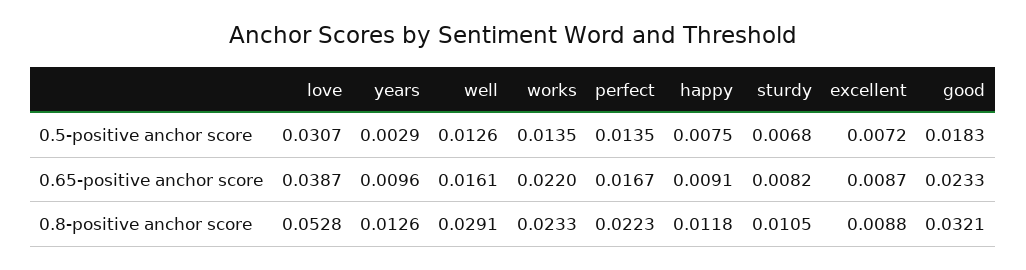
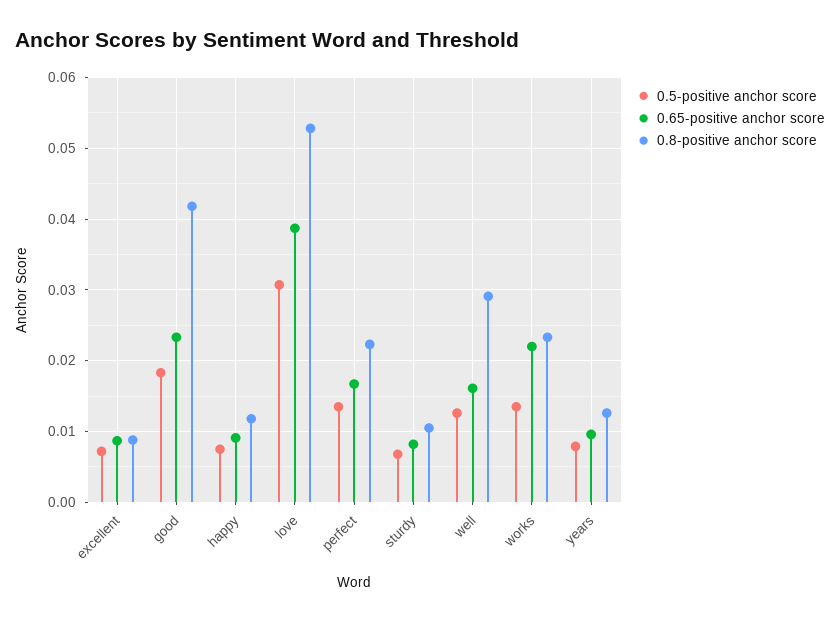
0.5-positive anchor score, years: 0.0029 -> 0.008
0.8-positive anchor score, good: 0.0321 -> 0.042

